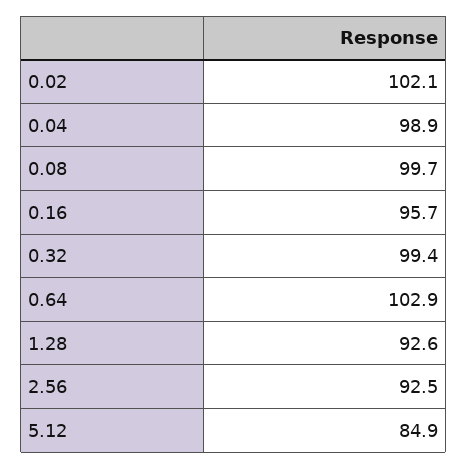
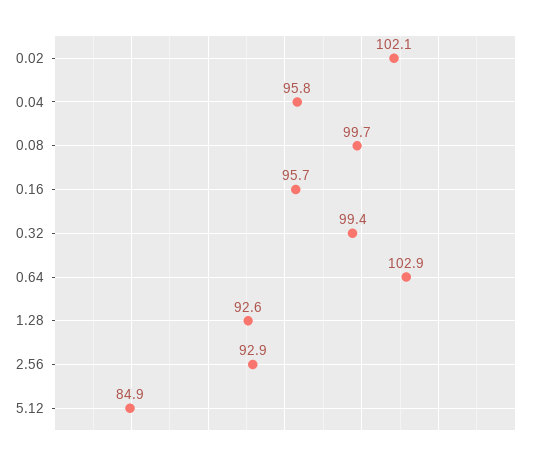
0.04: 98.9 -> 95.8
2.56: 92.5 -> 92.9

